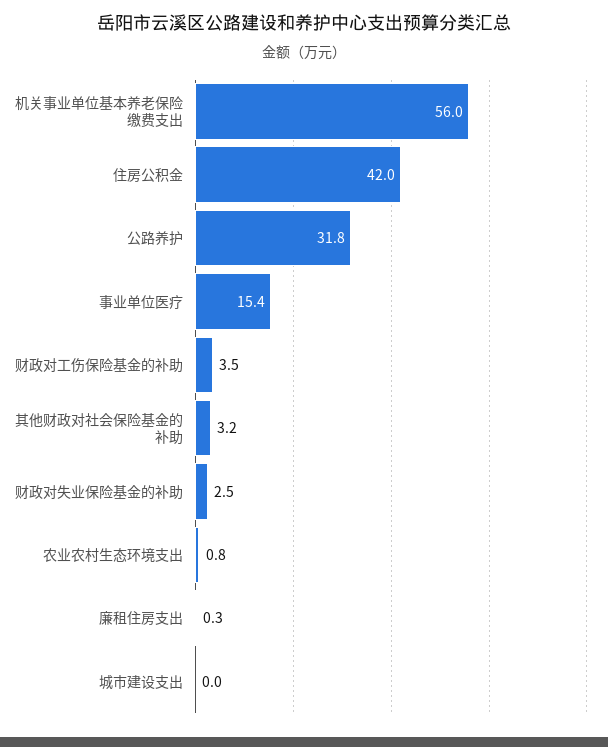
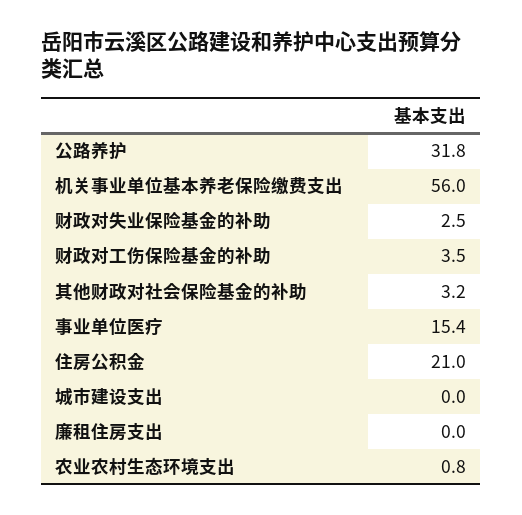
住房公积金: 42 -> 21
廉租住房支出: 0.3 -> 0

